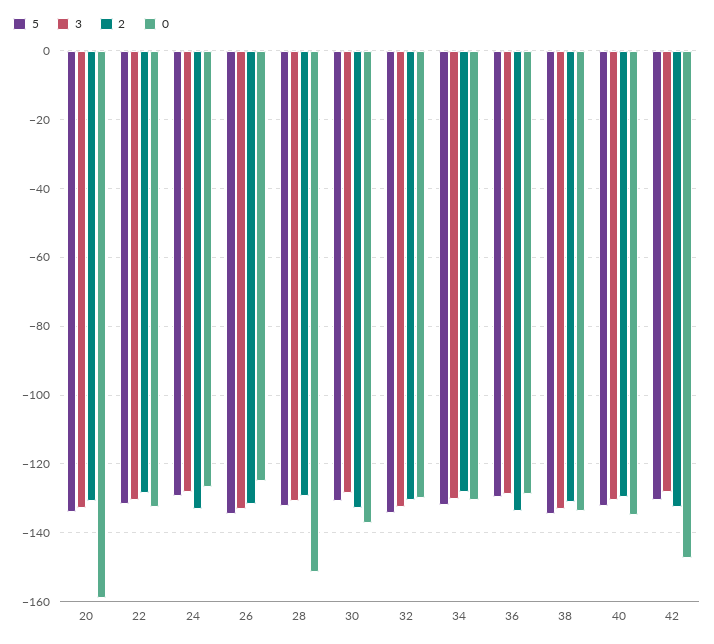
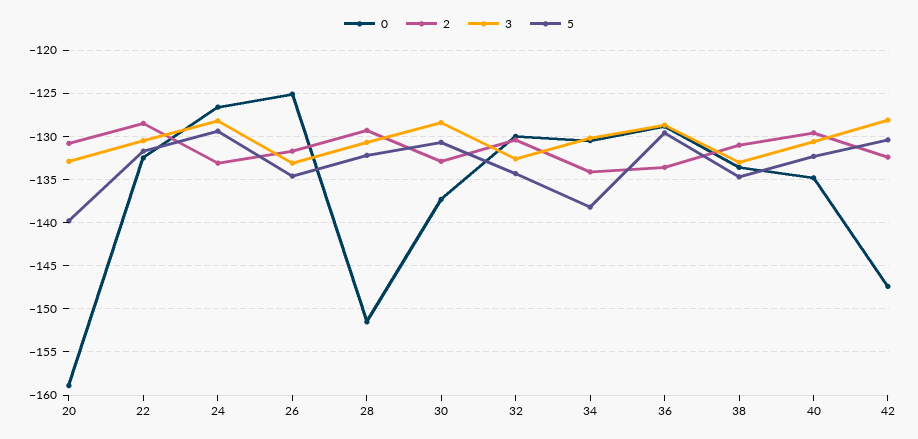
5, 20: -134 -> -140
5, 34: -132 -> -138
2, 34: -128 -> -134

